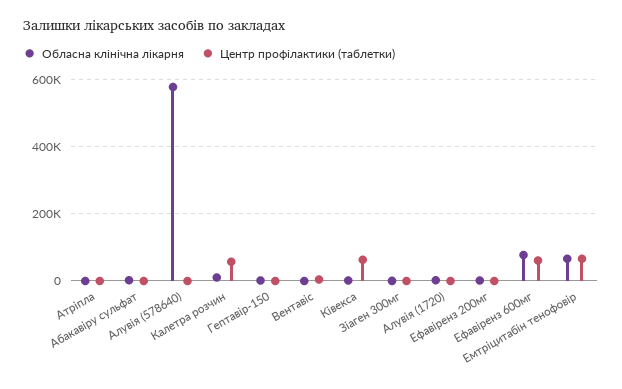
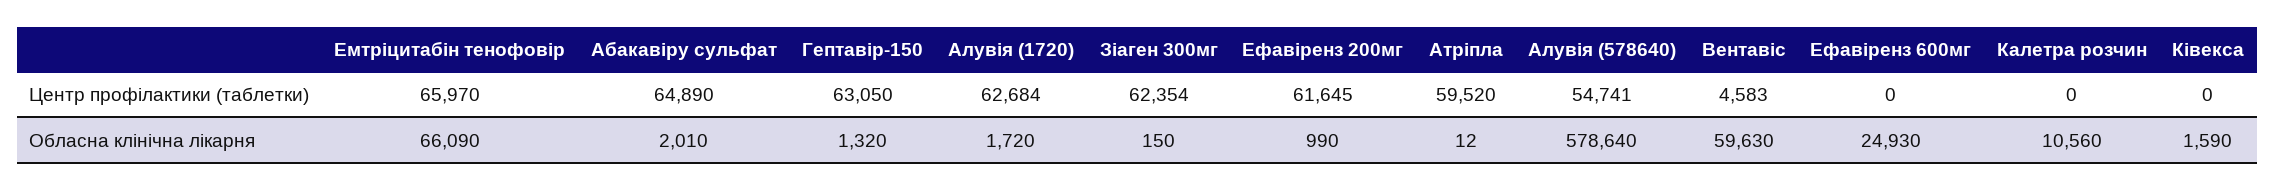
Центр профілактики (таблетки), Атріпла: 0 -> 59520
Центр профілактики (таблетки), Абакавіру сульфат: 0 -> 64890
Центр профілактики (таблетки), Алувія (578640): 0 -> 54741
Центр профілактики (таблетки), Калетра розчин: 60000 -> 0
Центр профілактики (таблетки), Гептавір-150: 0 -> 63050
Обласна клінічна лікарня, Вентавіс: 0 -> 59630
Центр профілактики (таблетки), Ківекса: 60000 -> 0
Центр профілактики (таблетки), Зіаген 300мг: 0 -> 62354
Центр профілактики (таблетки), Алувія (1720): 0 -> 62684
Центр профілактики (таблетки), Ефавіренз 200мг: 0 -> 61645
Обласна клінічна лікарня, Ефавіренз 600мг: 80000 -> 24930
Центр профілактики (таблетки), Ефавіренз 600мг: 60000 -> 0

